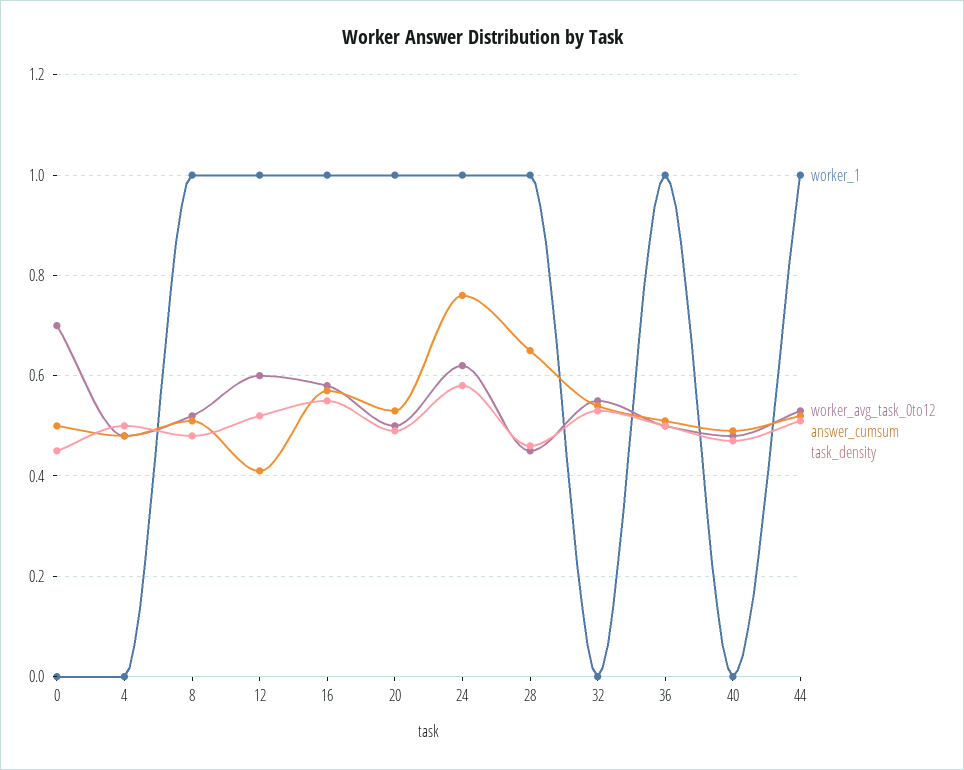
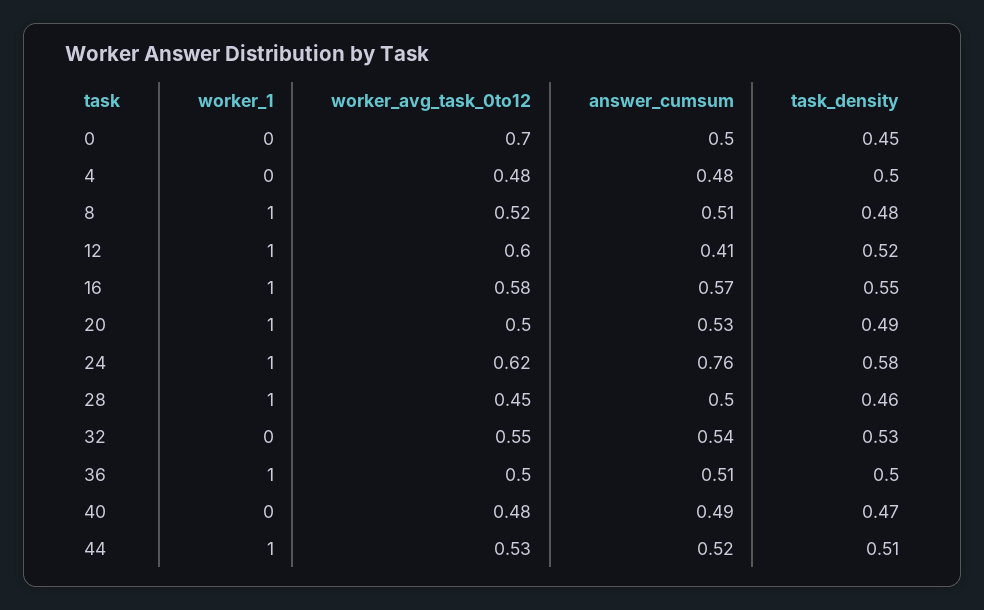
answer_cumsum, 28: 0.65 -> 0.5

